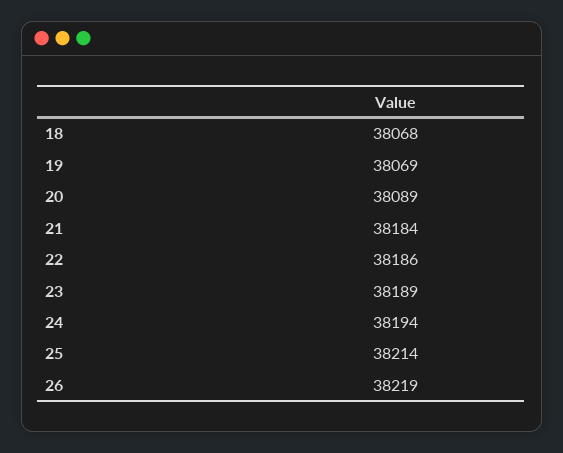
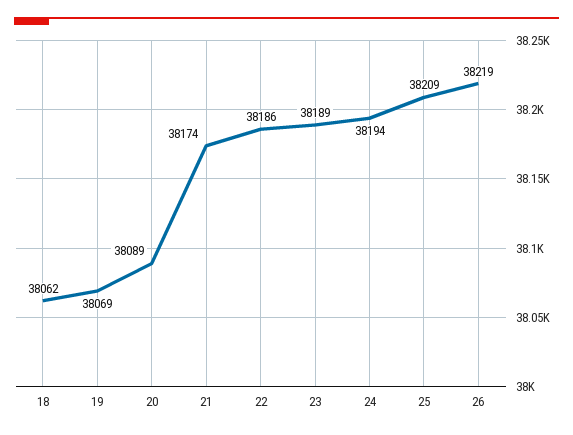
18: 38068 -> 38062
21: 38184 -> 38174
25: 38214 -> 38209

